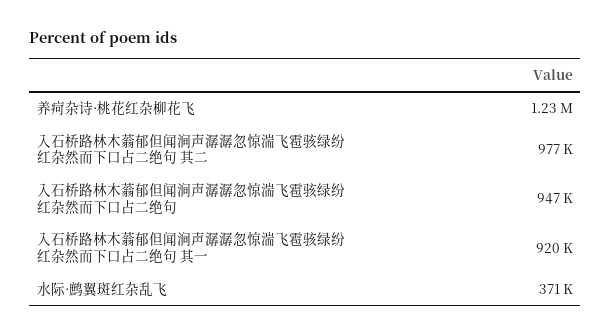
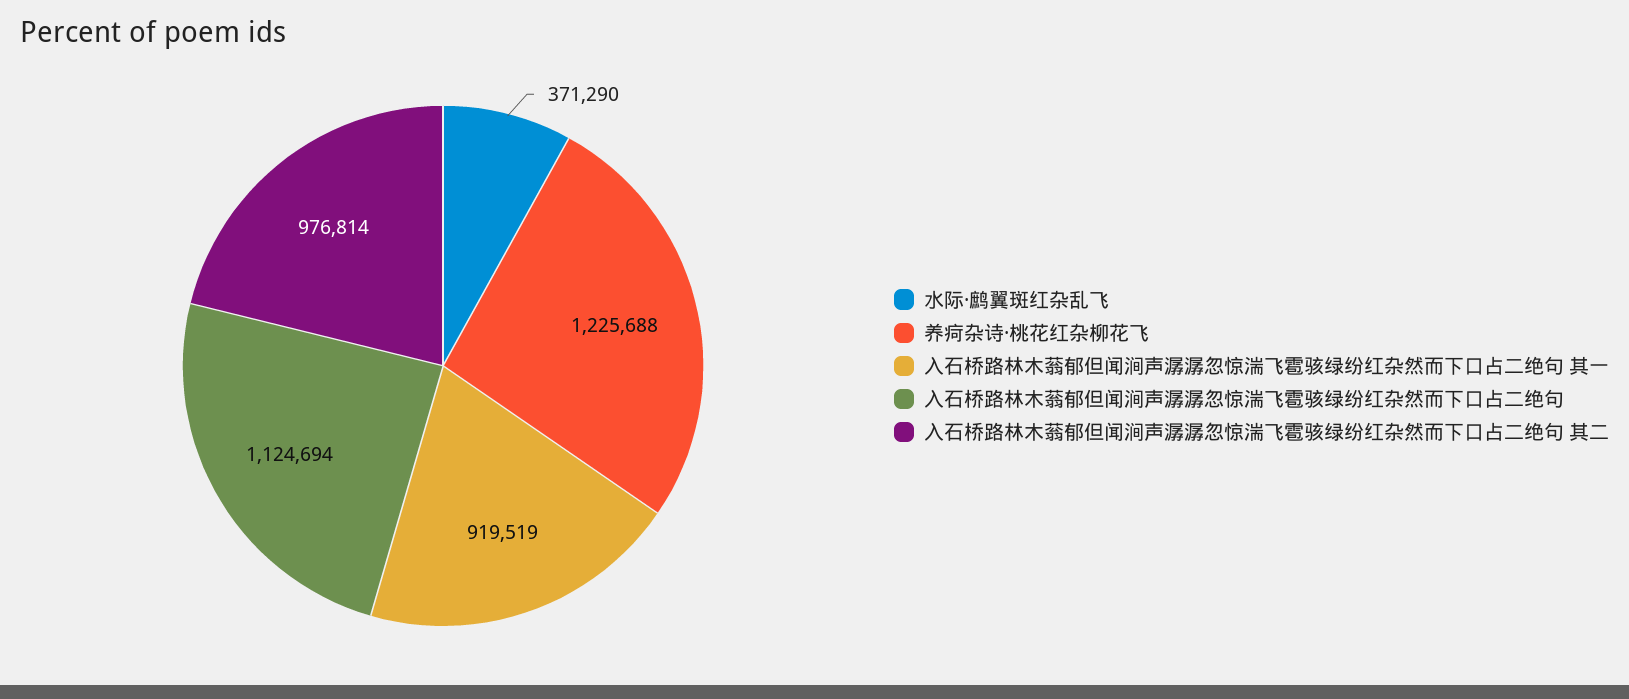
入石桥路林木蓊郁但闻涧声潺潺忽惊湍飞雹骇绿纷红杂然而下口占二绝句: 947000 -> 1124694

